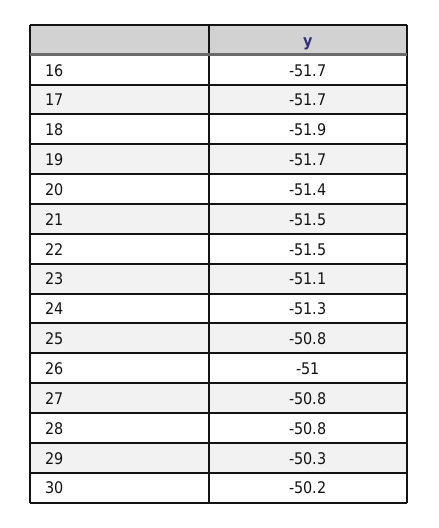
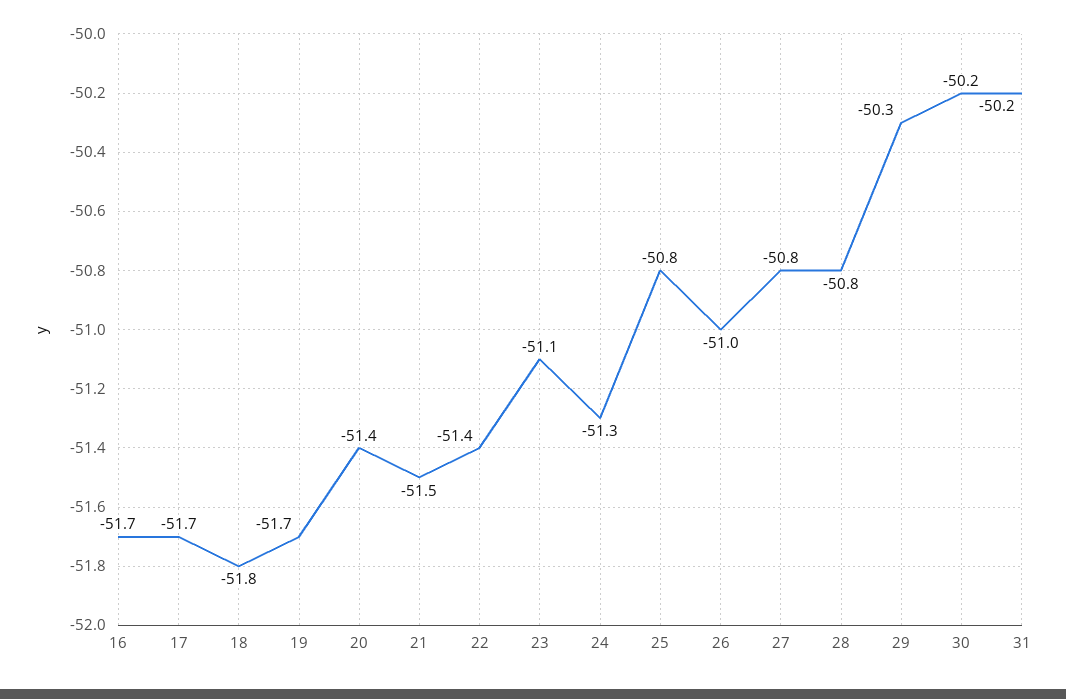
18: -51.9 -> -51.8
22: -51.5 -> -51.4
31: none -> -50.2

